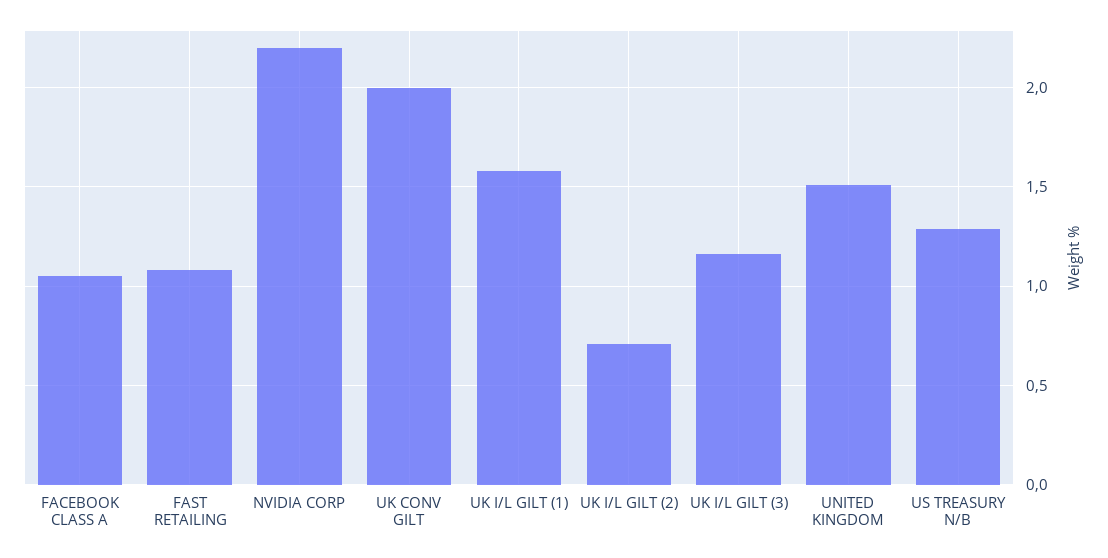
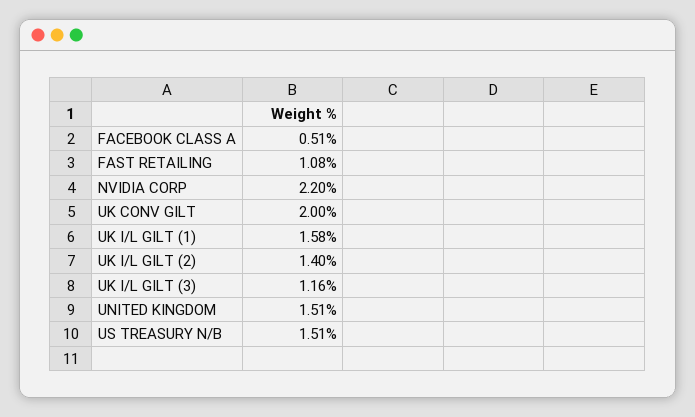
FACEBOOK CLASS A: 1.05 -> 0.51
UK I/L GILT (2): 0.7 -> 1.4
US TREASURY N/B: 1.3 -> 1.51

